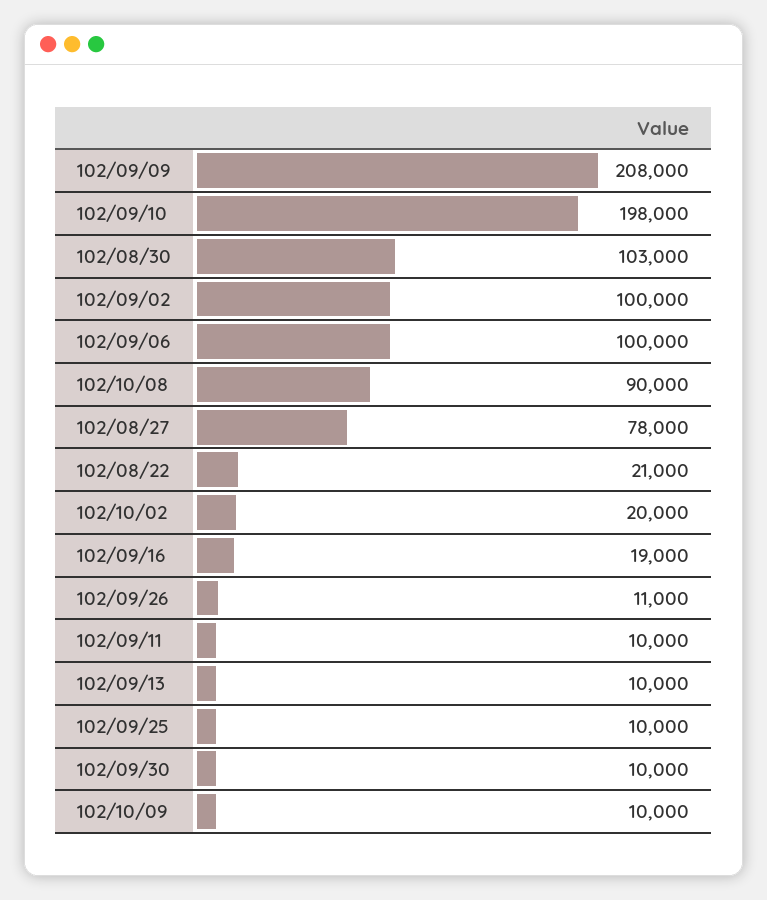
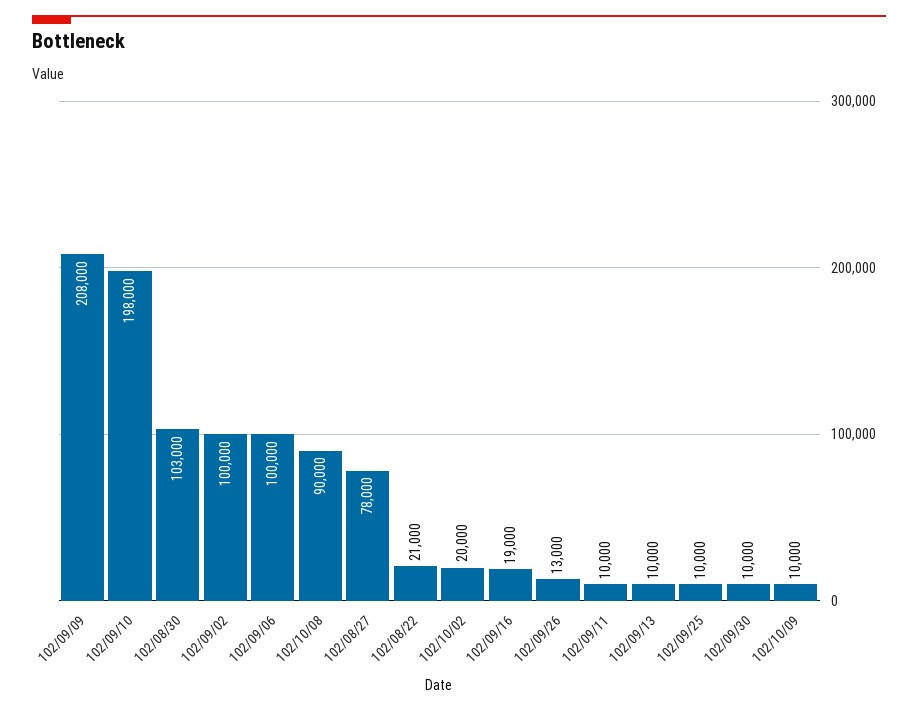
102/09/26: 11000 -> 13000

